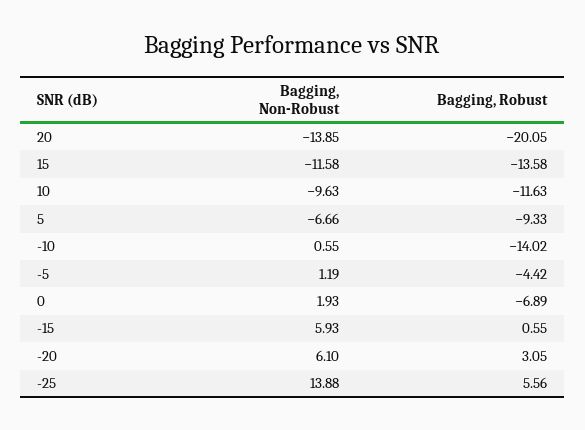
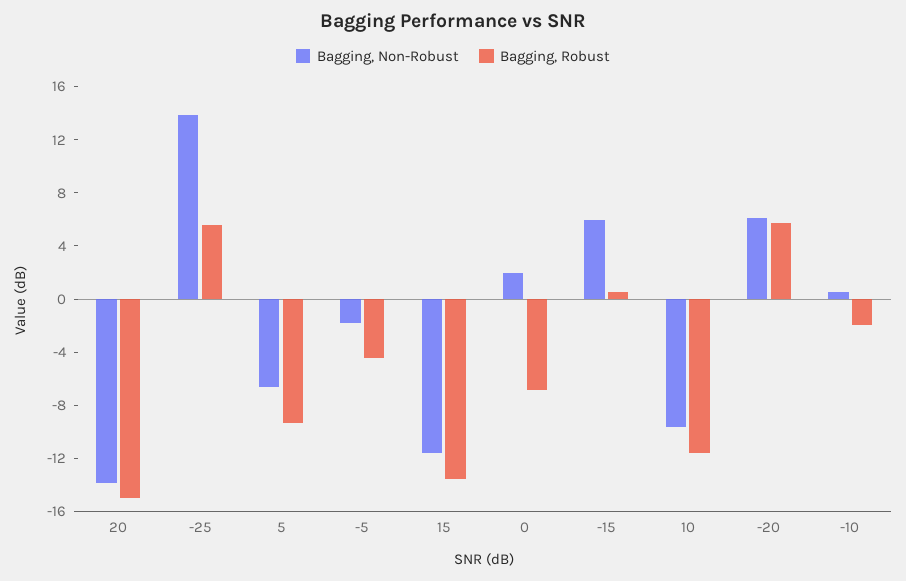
Bagging, Robust, 20: -20.05 -> -15
Bagging, Robust, -10: -14.02 -> -2
Bagging, Non-Robust, -5: 1.19 -> -2
Bagging, Robust, -20: 3.05 -> 6

